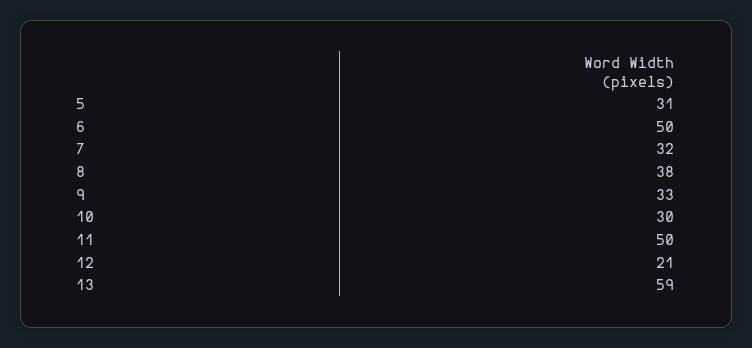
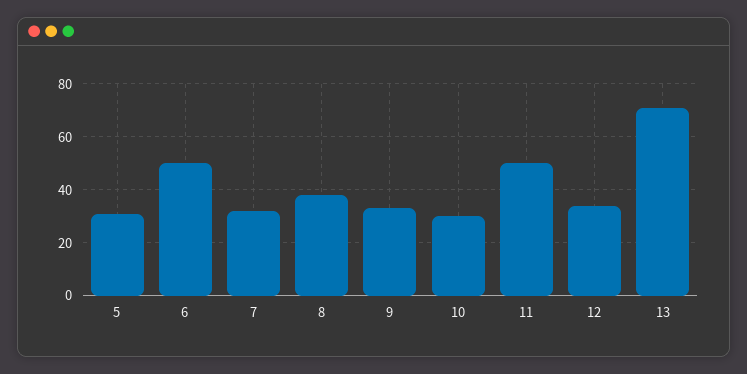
12: 21 -> 35
13: 59 -> 70

